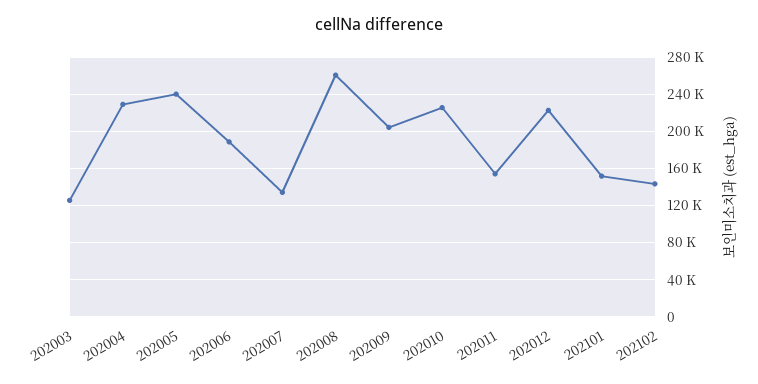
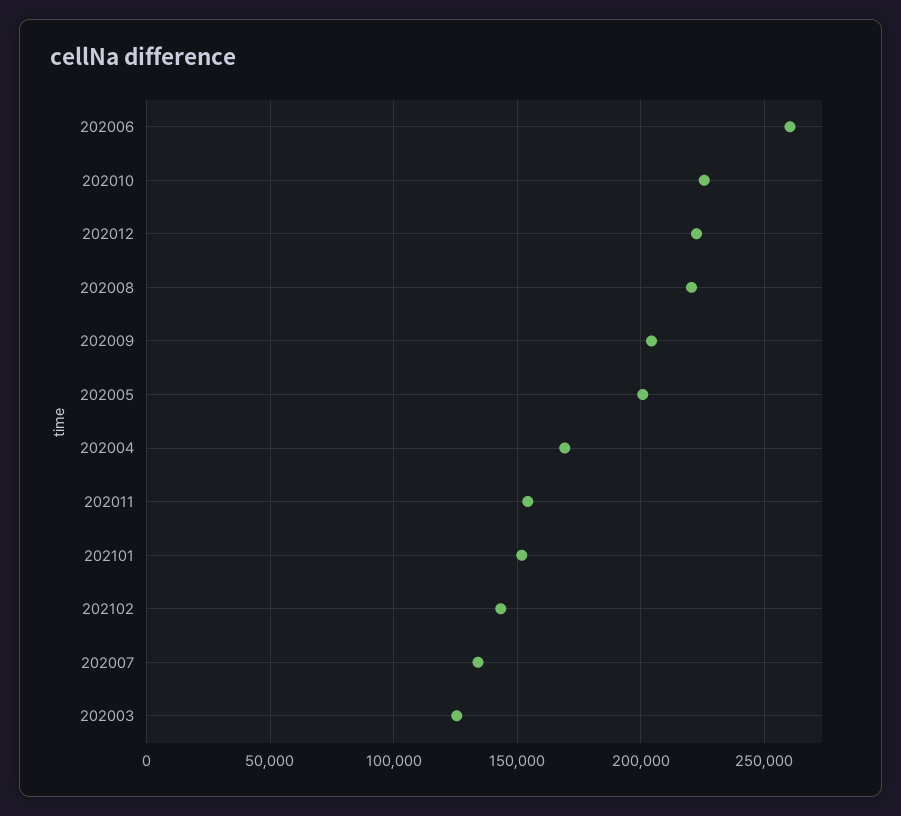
202004: 230000 -> 170000
202005: 240000 -> 200000
202006: 190000 -> 260000
202008: 260000 -> 220000

